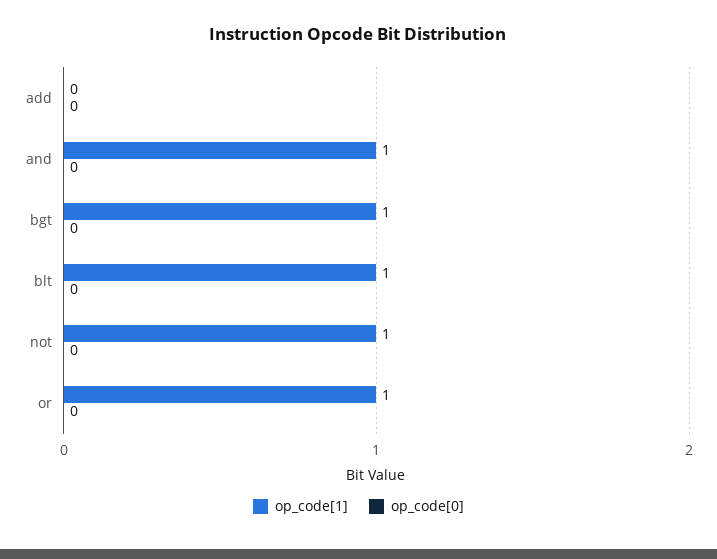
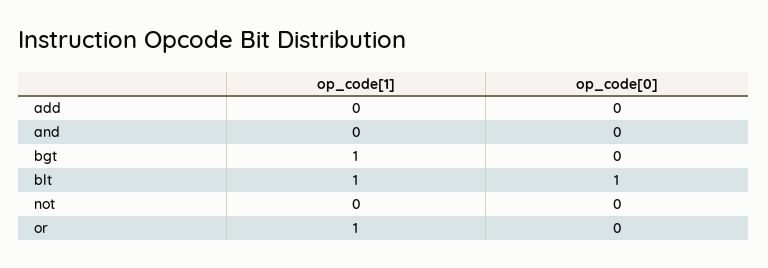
op_code[1], and: 1 -> 0
op_code[0], blt: 0 -> 1
op_code[1], not: 1 -> 0

